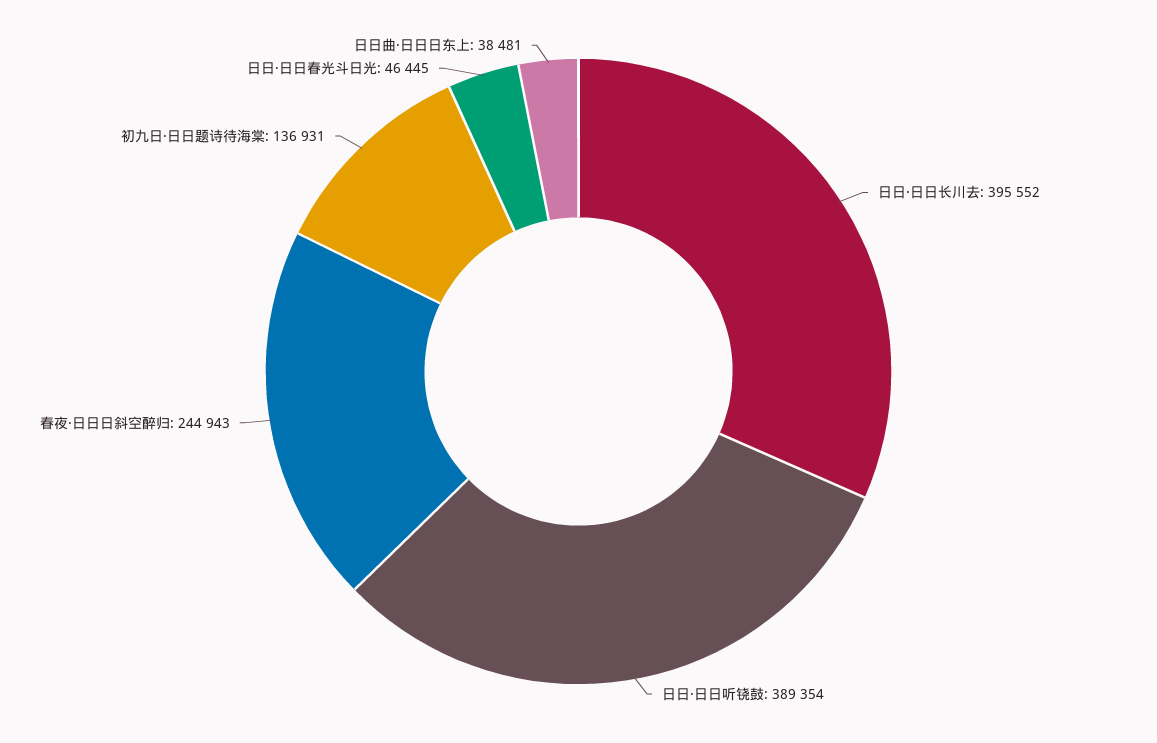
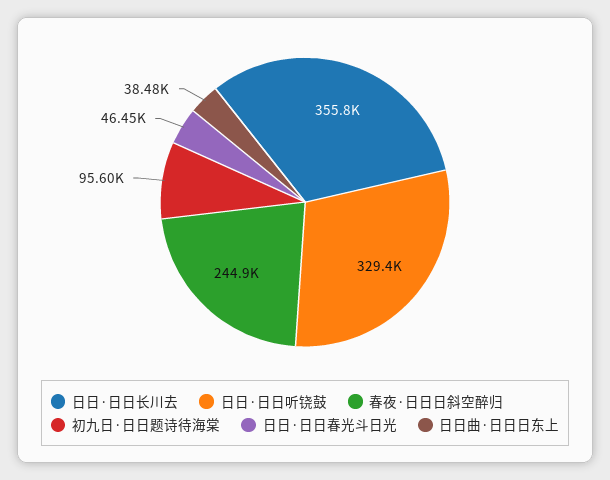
日日·日日长川去: 395552 -> 355800
日日·日日听铙鼓: 389354 -> 329400
初九日·日日题诗待海棠: 136931 -> 95600

